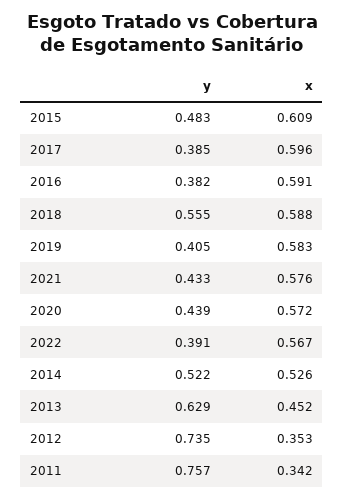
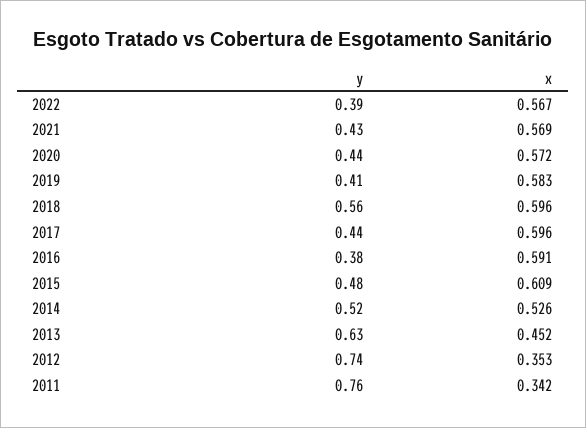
y, 2017: 0.385 -> 0.44
x, 2018: 0.588 -> 0.596
x, 2021: 0.576 -> 0.569

